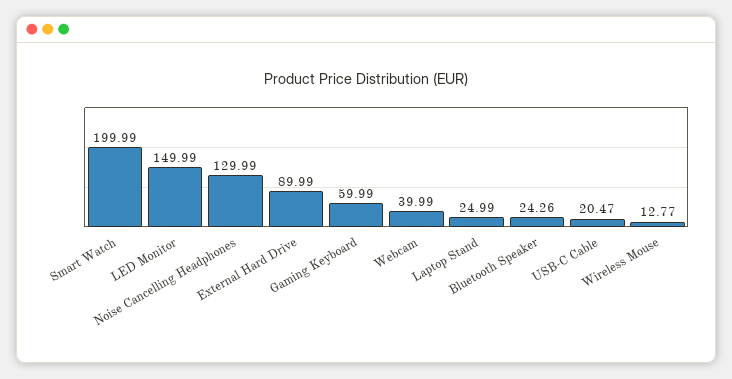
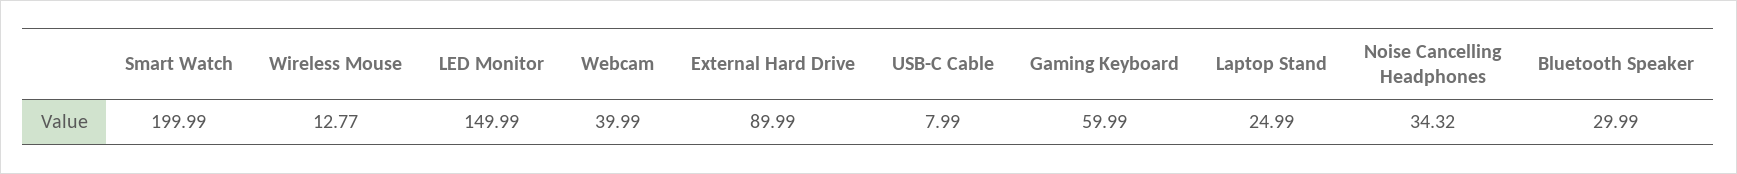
Noise Cancelling Headphones: 129.99 -> 34.32
Bluetooth Speaker: 24.26 -> 29.99
USB-C Cable: 20.47 -> 7.99

